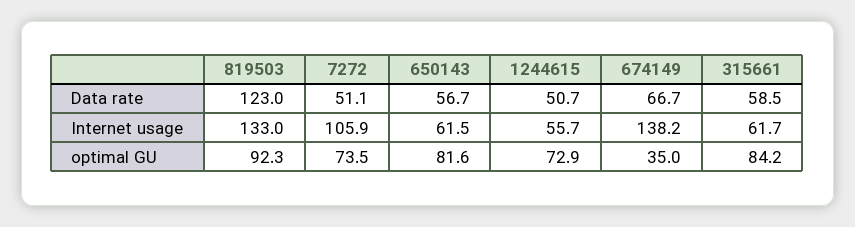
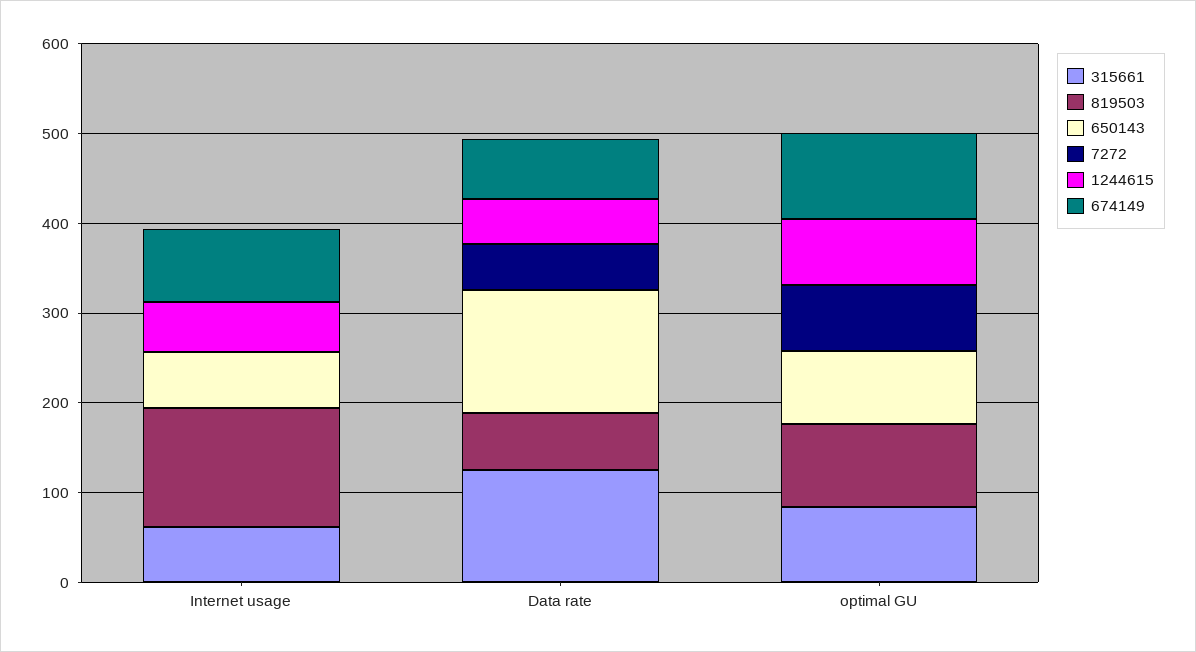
819503, Data rate: 123 -> 60
650143, Data rate: 56.7 -> 140
315661, Data rate: 58.5 -> 120
7272, Internet usage: 105.9 -> 0
674149, Internet usage: 138.2 -> 80
674149, optimal GU: 35 -> 100

